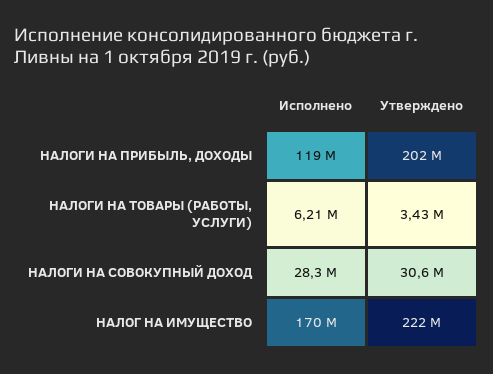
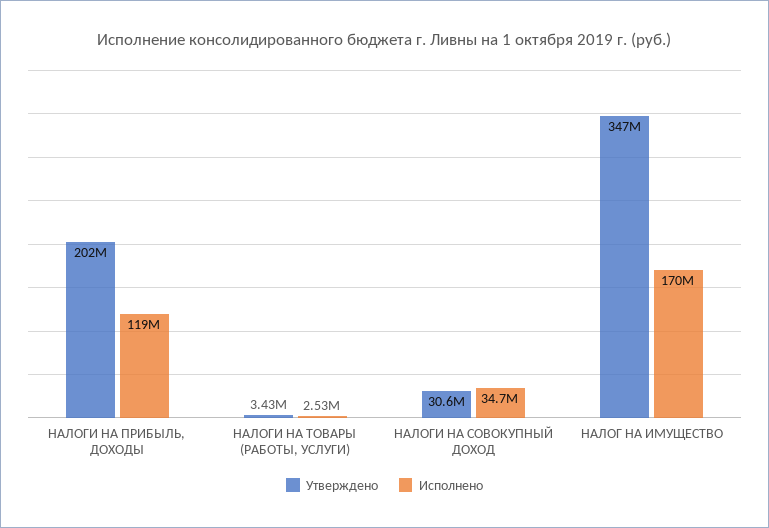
Исполнено, НАЛОГИ НА ТОВАРЫ (РАБОТЫ, УСЛУГИ): 6210000 -> 2530000
Исполнено, НАЛОГИ НА СОВОКУПНЫЙ ДОХОД: 28300000 -> 34700000
Утверждено, НАЛОГ НА ИМУЩЕСТВО: 222000000 -> 347000000

